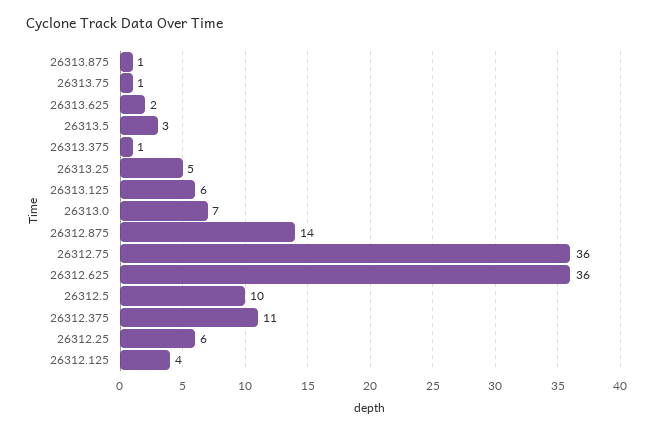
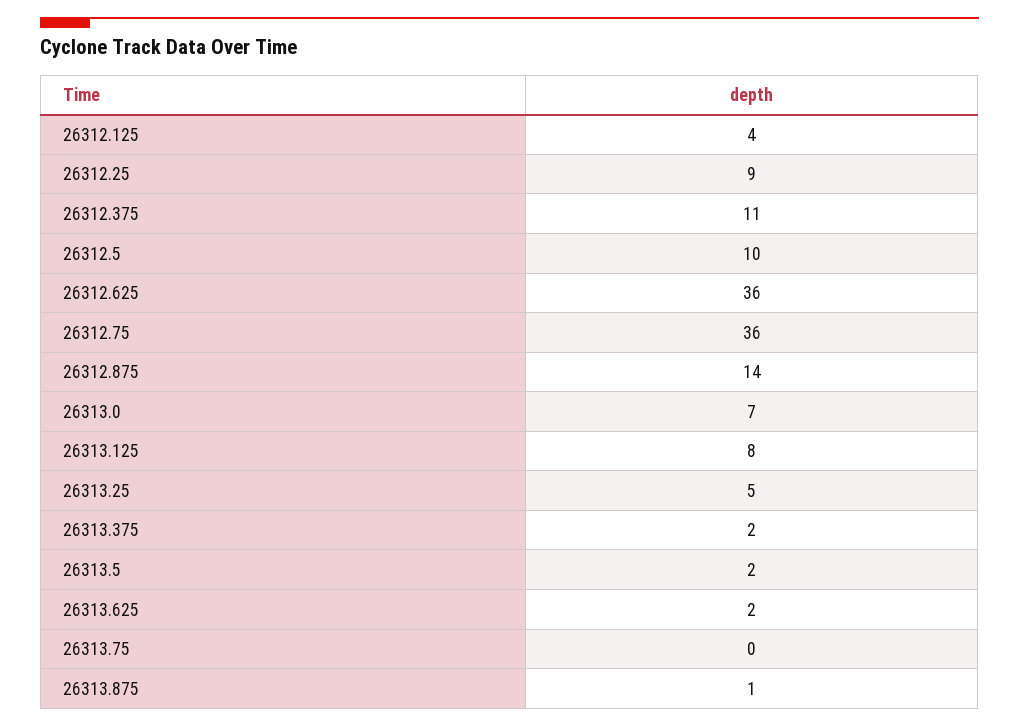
26313.75: 1 -> 0
26313.5: 3 -> 2
26313.375: 1 -> 2
26313.125: 6 -> 8
26312.25: 6 -> 9

